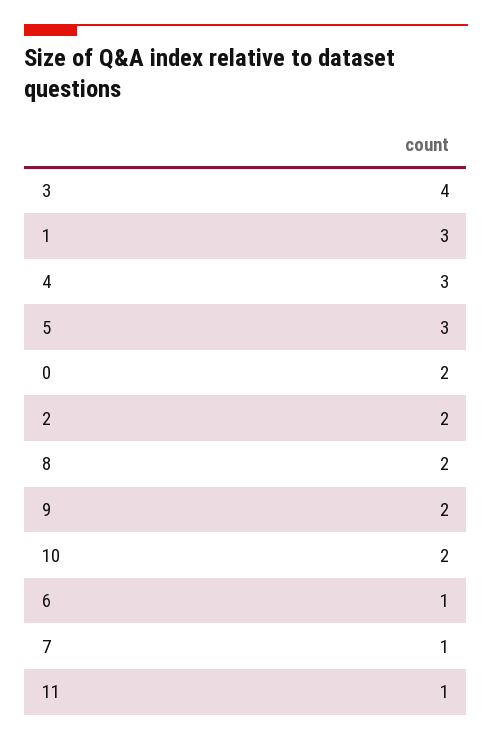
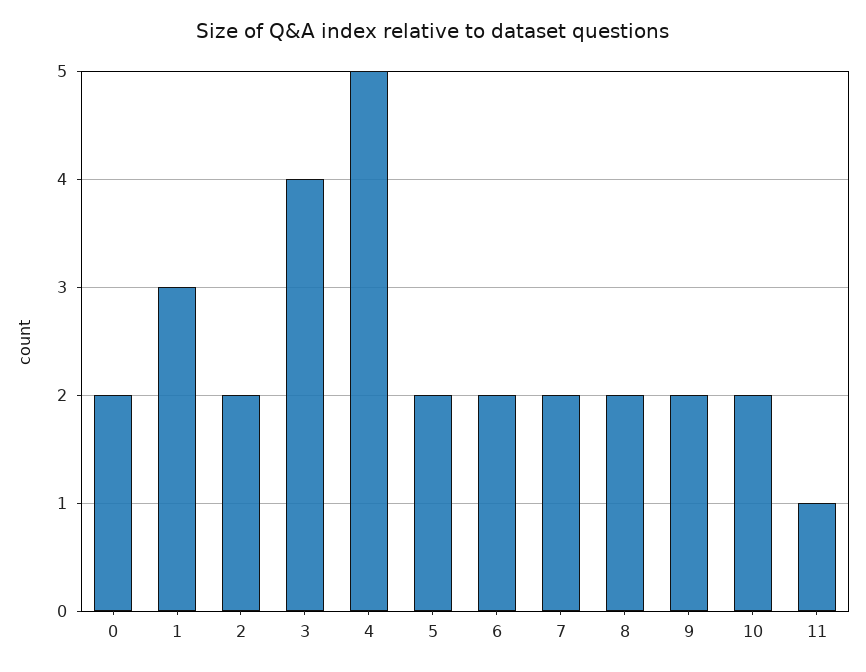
4: 3 -> 5
5: 3 -> 2
6: 1 -> 2
7: 1 -> 2

